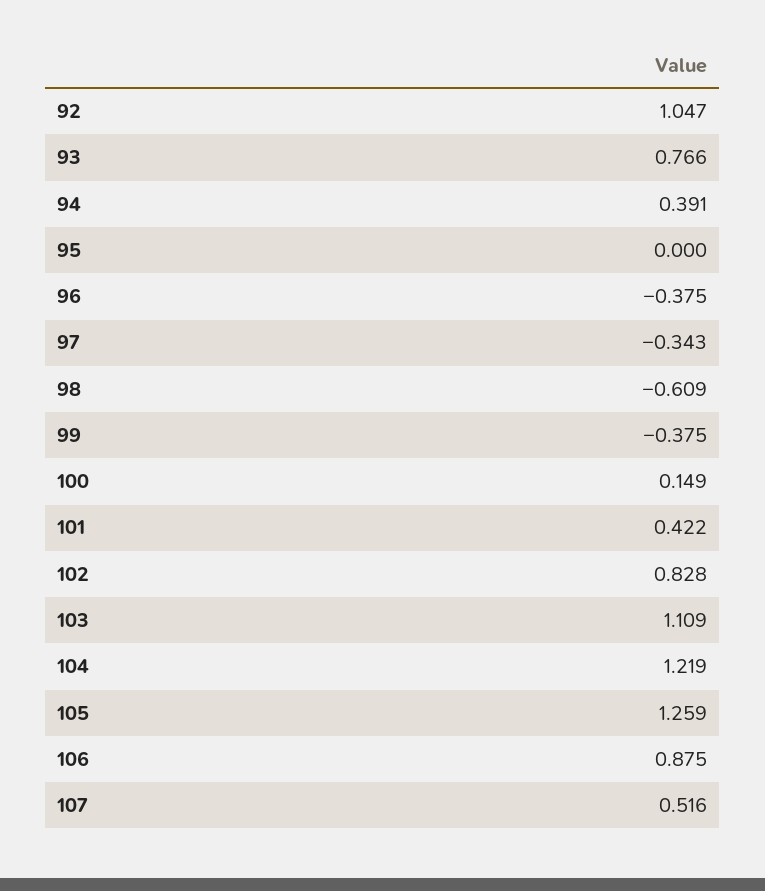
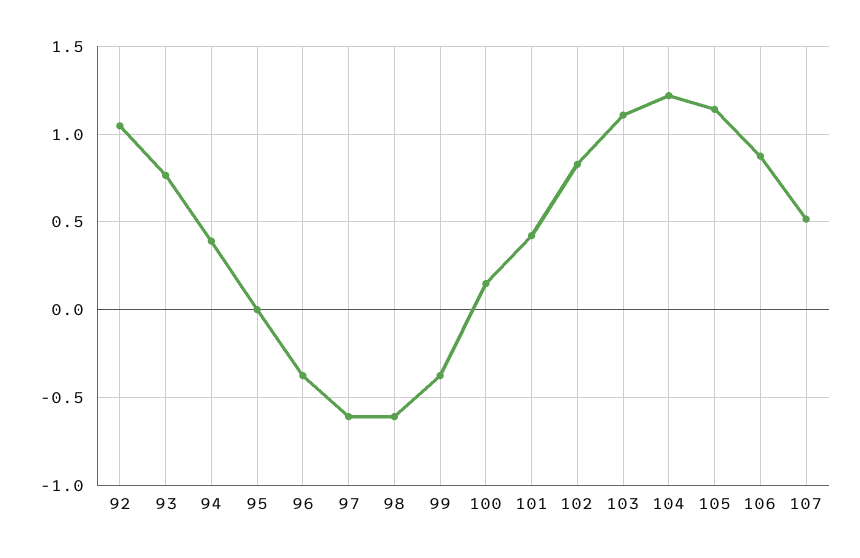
97: -0.343 -> -0.6
105: 1.259 -> 1.15

